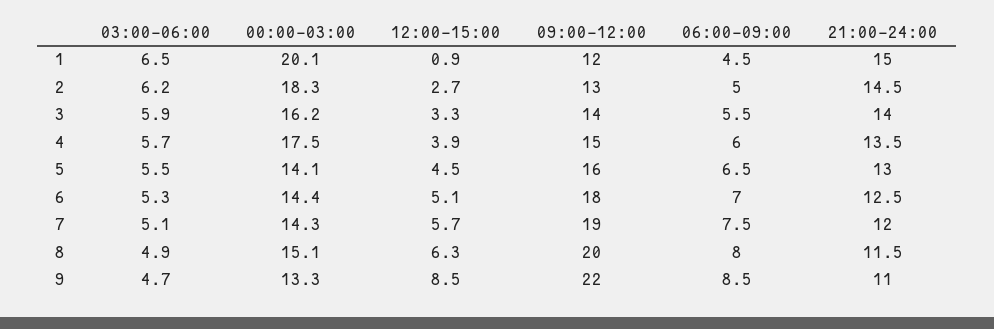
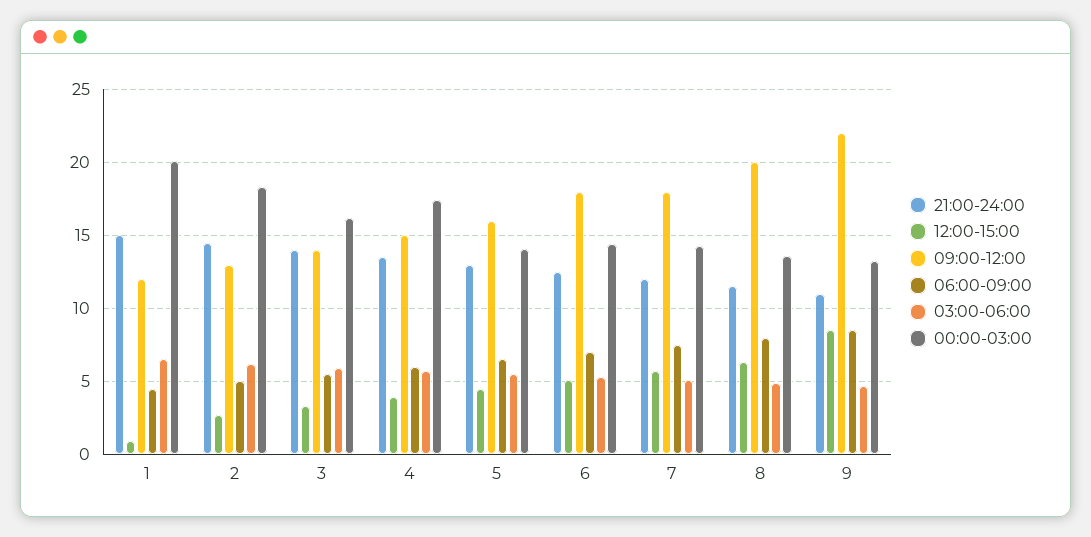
09:00-12:00, 7: 19 -> 18
00:00-03:00, 8: 15.1 -> 13.5

